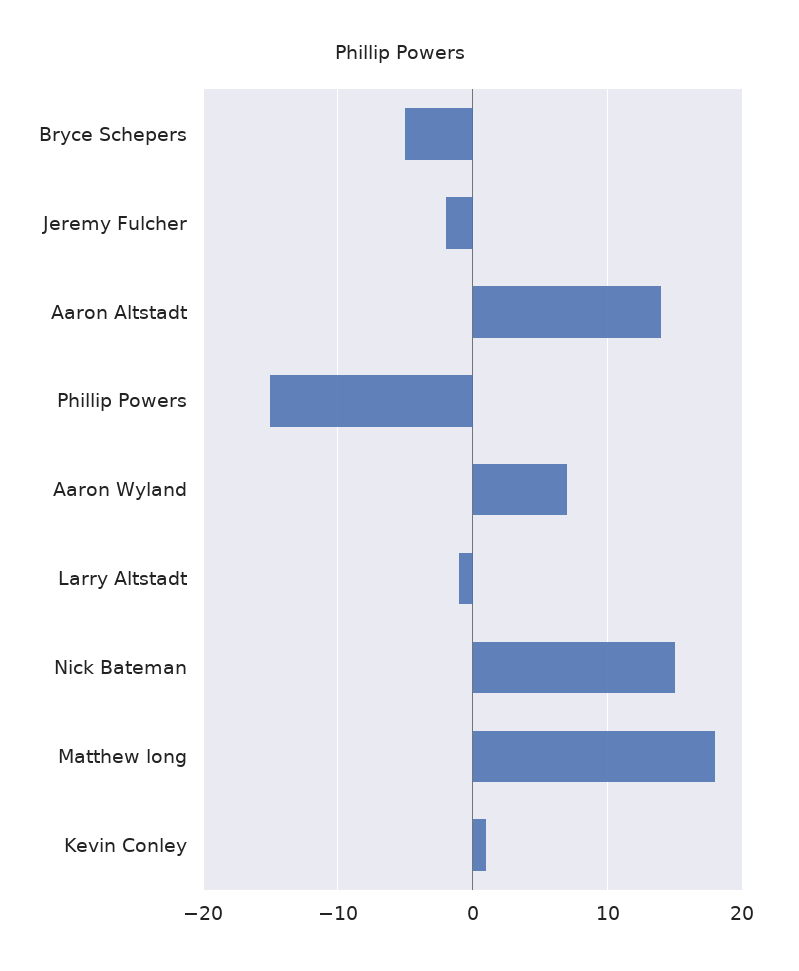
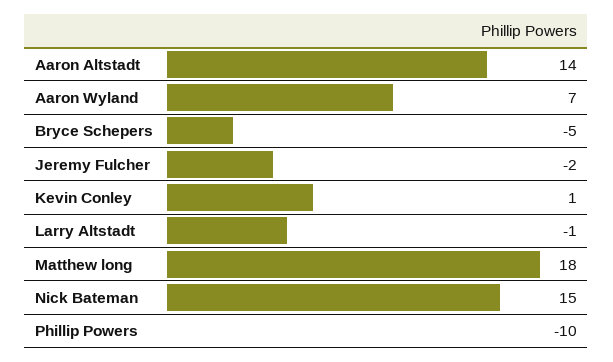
Phillip Powers: -15 -> -10

